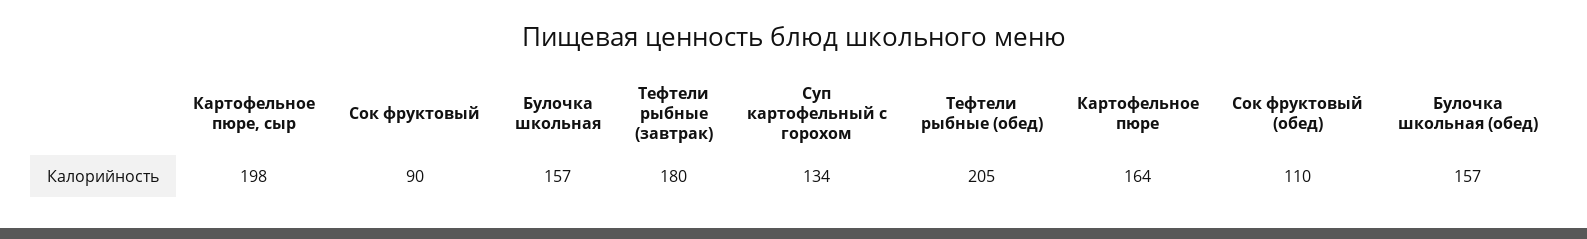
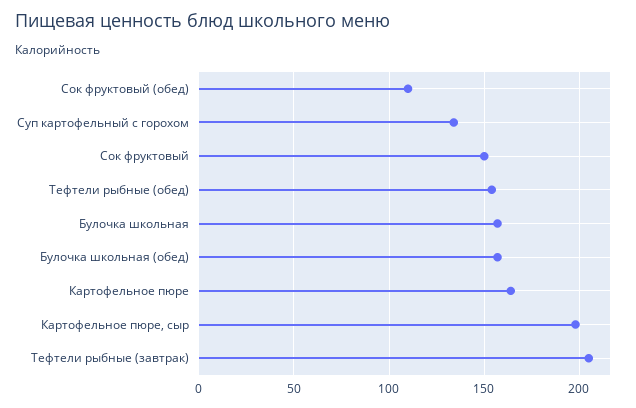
Сок фруктовый: 90 -> 150
Тефтели рыбные (завтрак): 180 -> 205
Тефтели рыбные (обед): 205 -> 155

